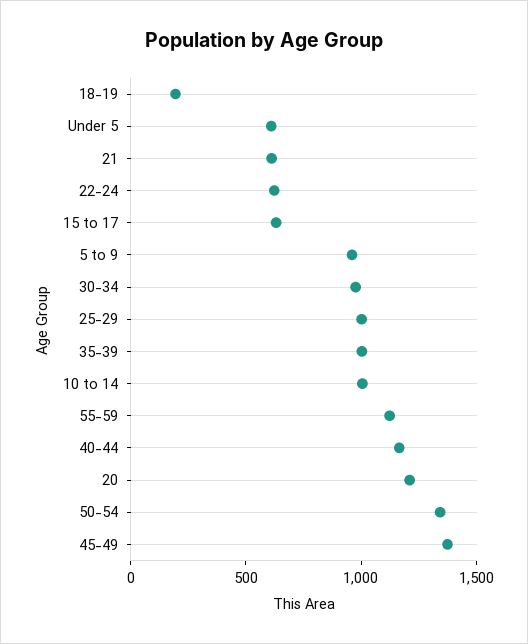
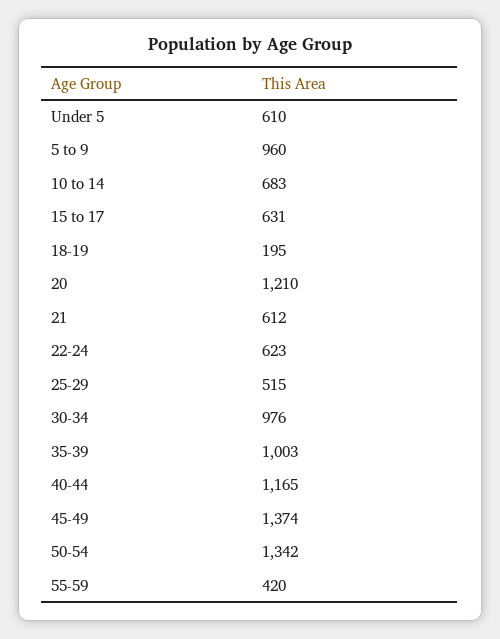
25-29: 1000 -> 515
10 to 14: 1000 -> 683
55-59: 1100 -> 420

